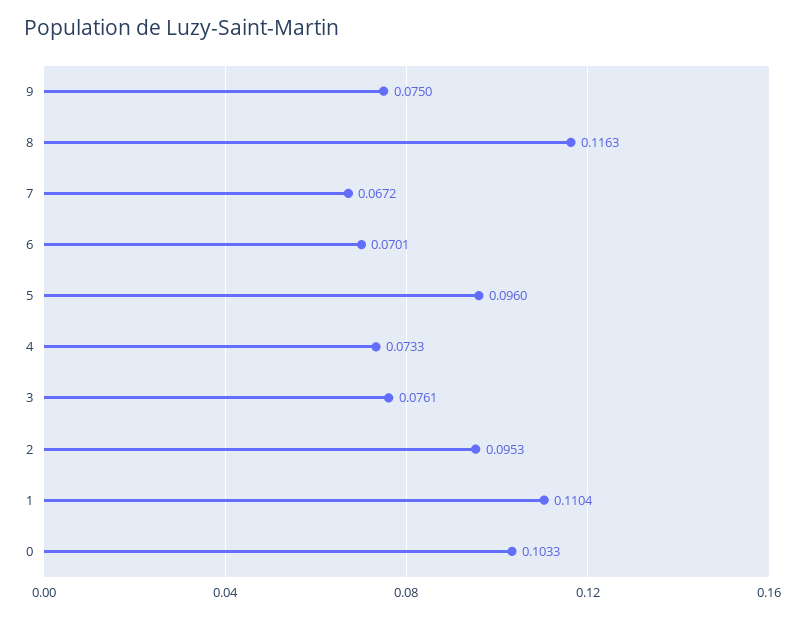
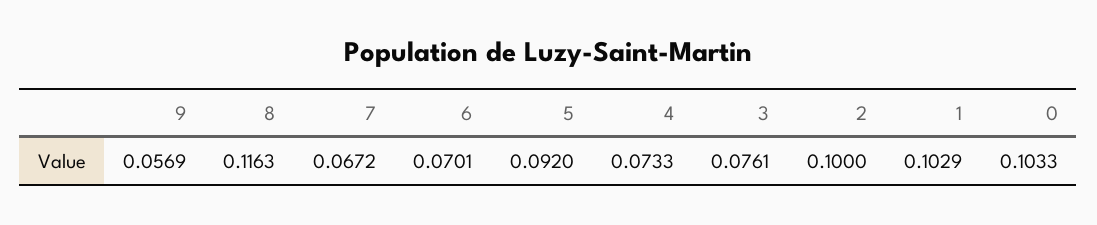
9: 0.075 -> 0.0569
5: 0.096 -> 0.092
2: 0.0953 -> 0.1
1: 0.1104 -> 0.1029

